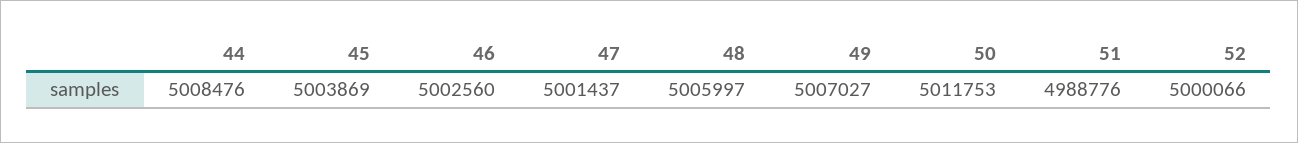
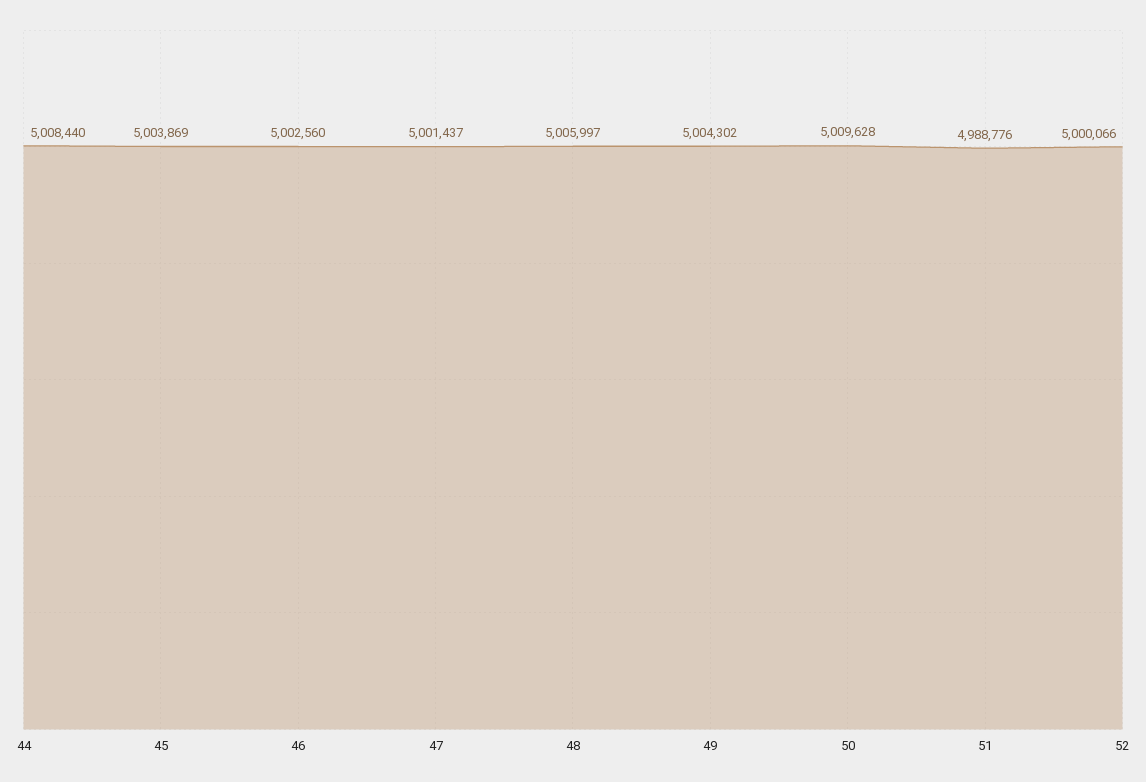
44: 5008476 -> 5008440
49: 5007027 -> 5004302
50: 5011753 -> 5009628

